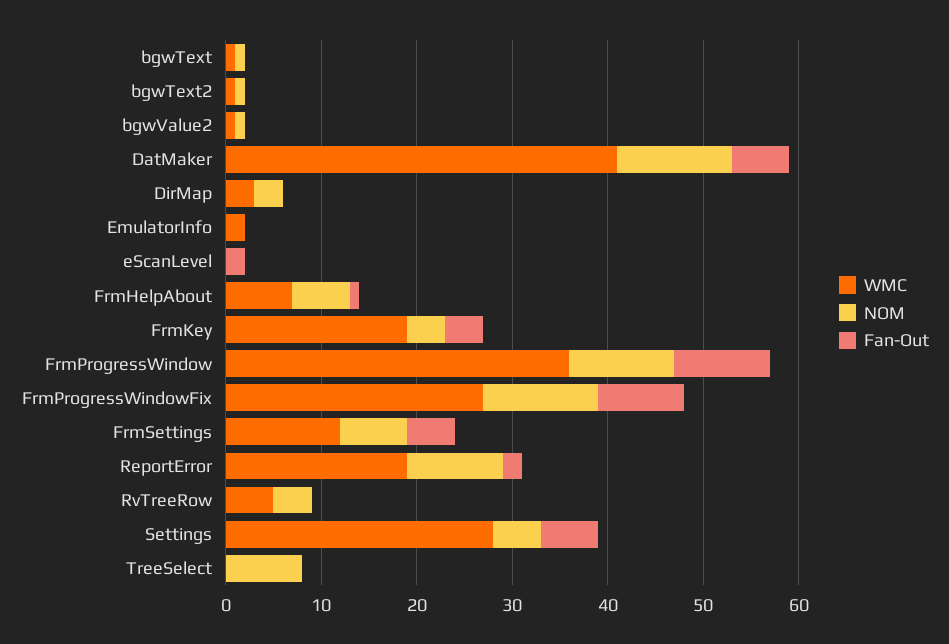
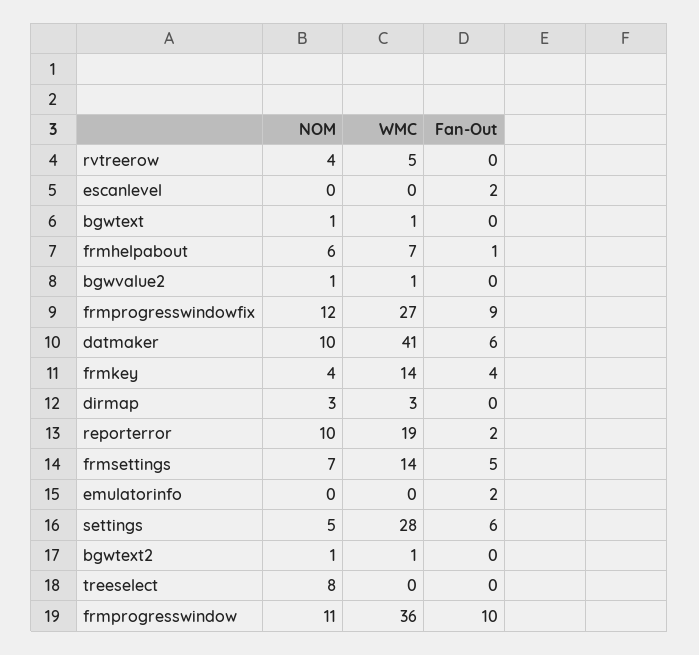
NOM, DatMaker: 12 -> 10
WMC, EmulatorInfo: 2 -> 0
Fan-Out, EmulatorInfo: 0 -> 2
WMC, FrmKey: 19 -> 14
WMC, FrmSettings: 12 -> 14

